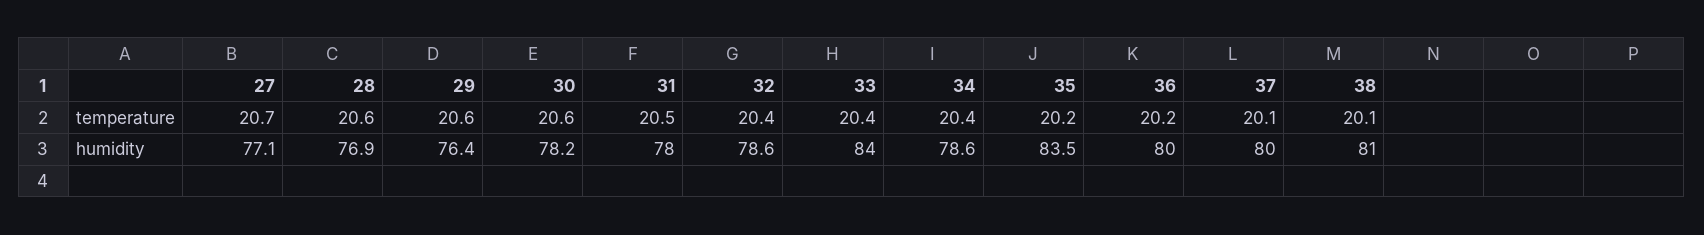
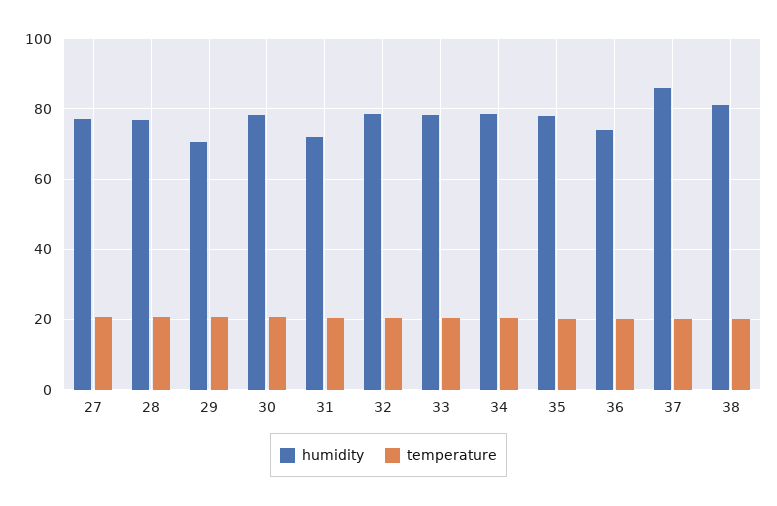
humidity, 29: 76.4 -> 70
humidity, 31: 78 -> 72
humidity, 33: 84 -> 78
humidity, 35: 83.5 -> 78
humidity, 36: 80 -> 74
humidity, 37: 80 -> 86

